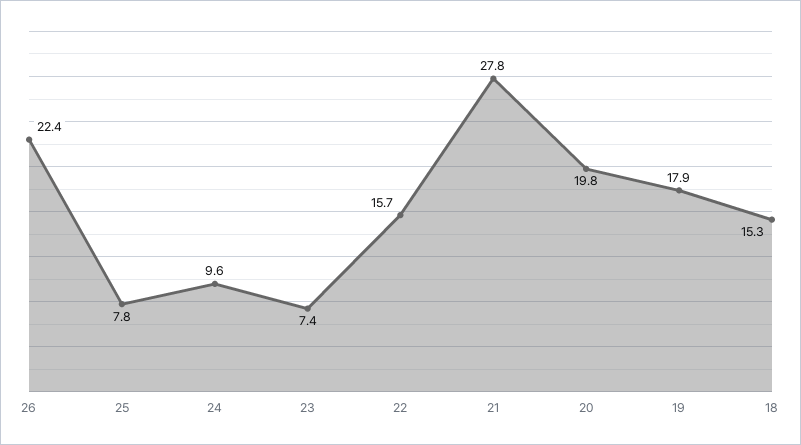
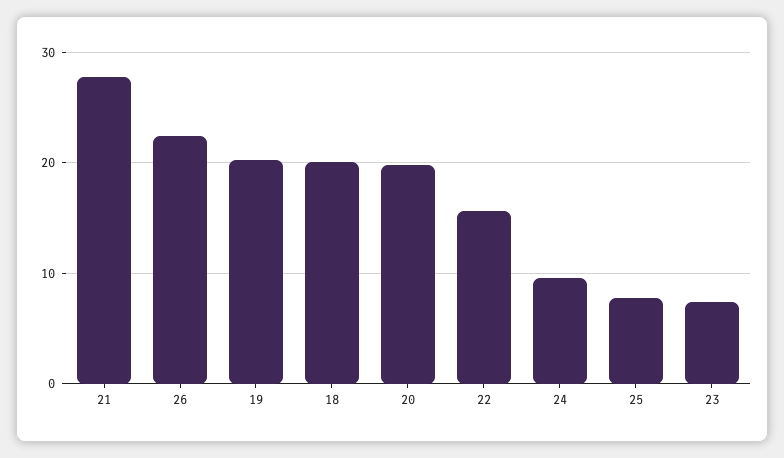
19: 17.9 -> 20
18: 15.3 -> 20

